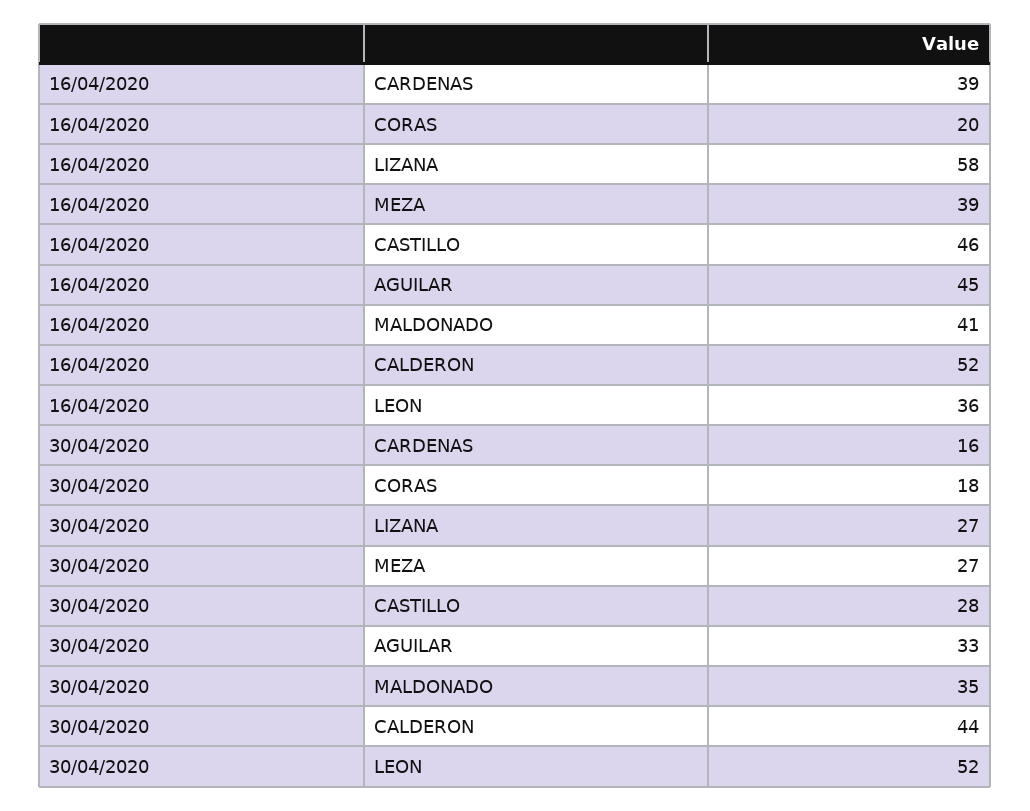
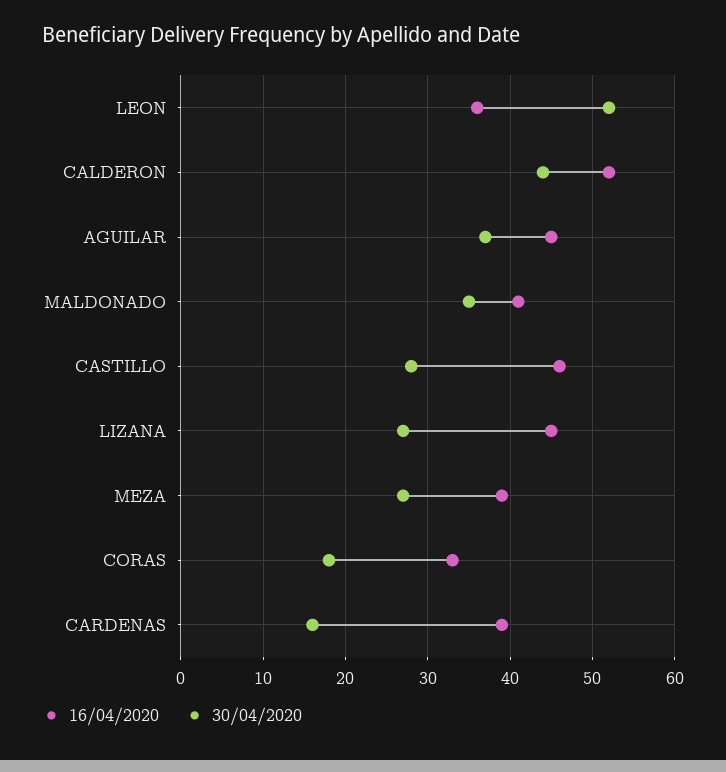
16/04/2020, CORAS: 20 -> 33
16/04/2020, LIZANA: 58 -> 45
30/04/2020, AGUILAR: 33 -> 37

